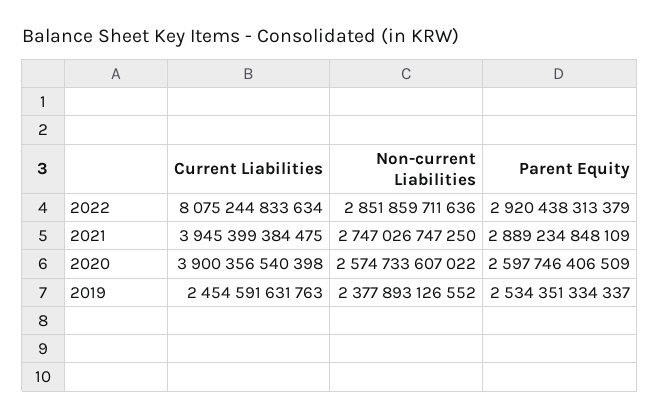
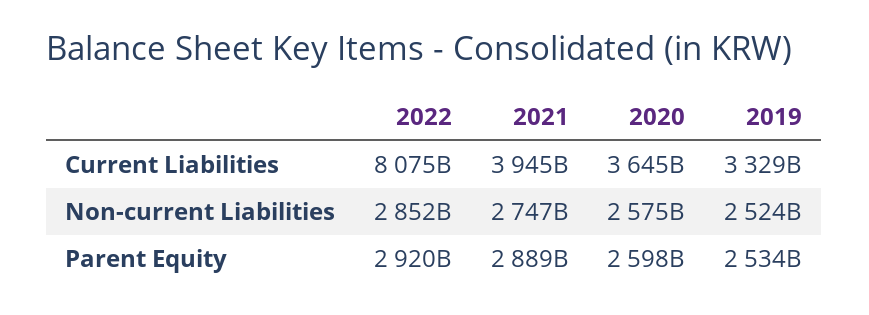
Current Liabilities, 2020: 3900356540398 -> 3645000000000
Current Liabilities, 2019: 2454591631763 -> 3329000000000
Non-current Liabilities, 2019: 2377893126552 -> 2524000000000

